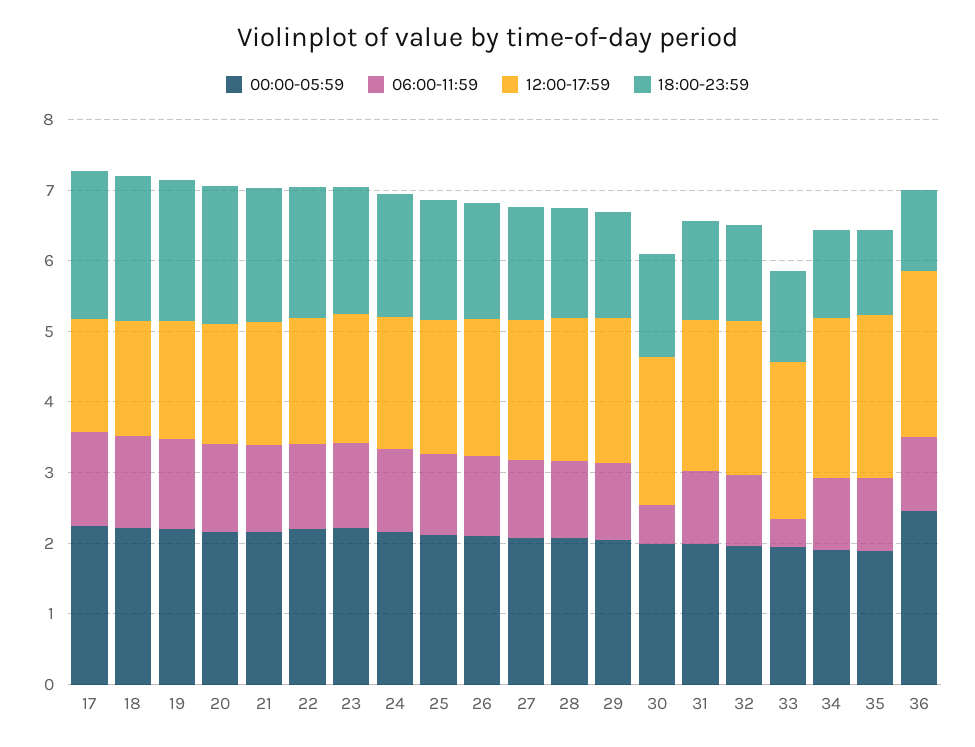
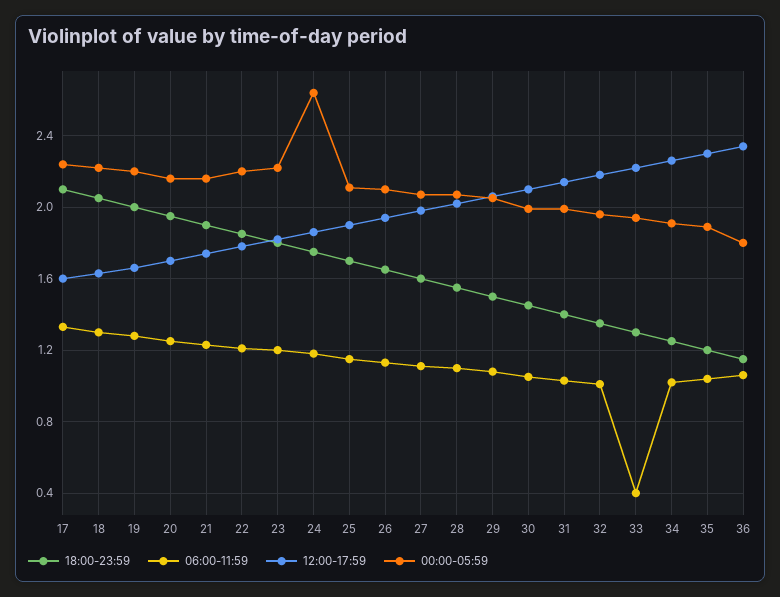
00:00-05:59, 24: 2.2 -> 2.65
06:00-11:59, 30: 0.6 -> 1.05
00:00-05:59, 36: 2.4 -> 1.8

